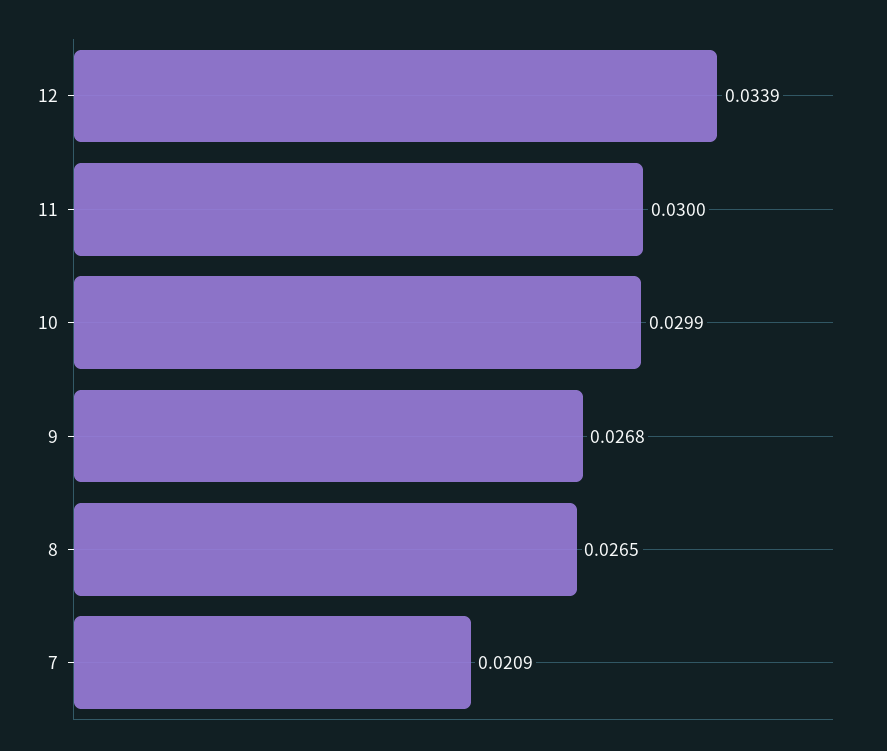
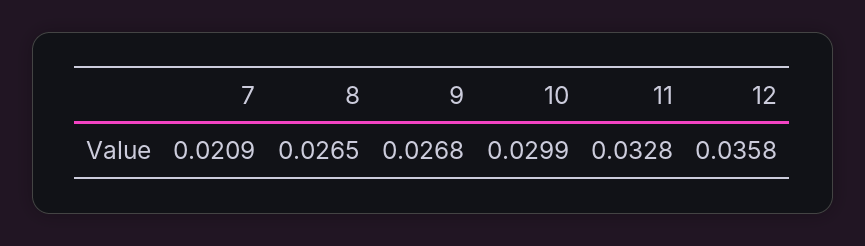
12: 0.0339 -> 0.0358
11: 0.03 -> 0.0328

